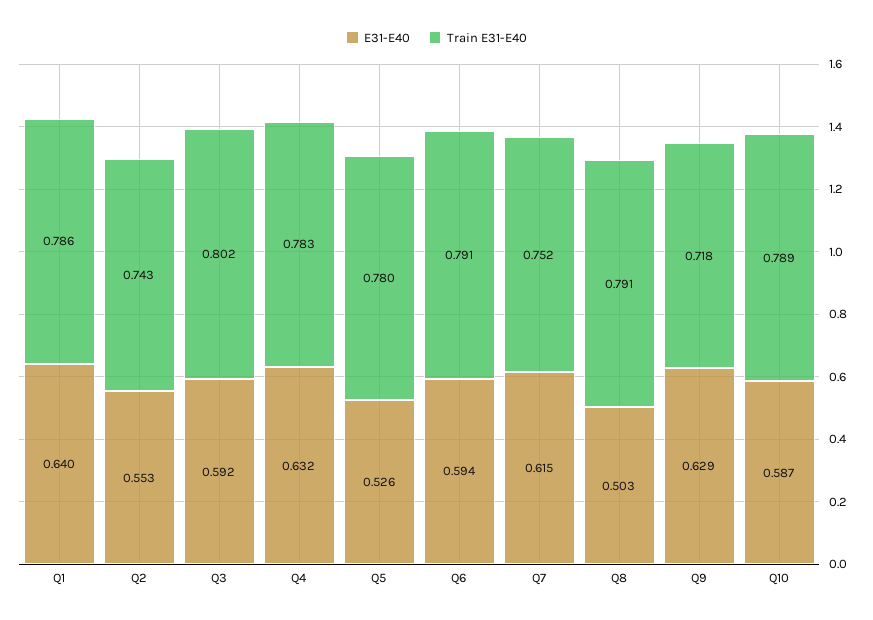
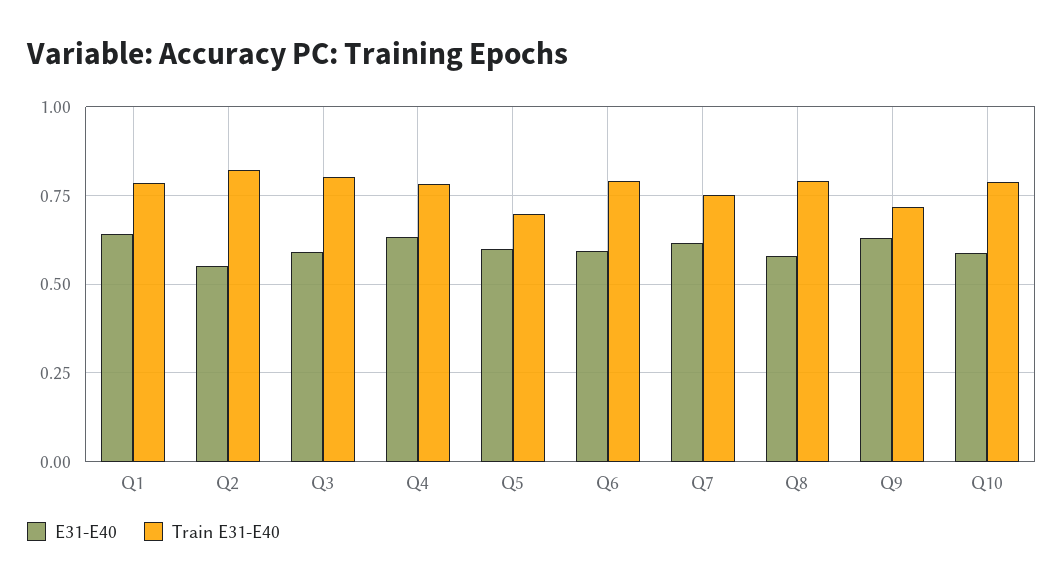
Train E31-E40, Q2: 0.743 -> 0.825
E31-E40, Q5: 0.526 -> 0.6
Train E31-E40, Q5: 0.78 -> 0.7
E31-E40, Q8: 0.503 -> 0.575

